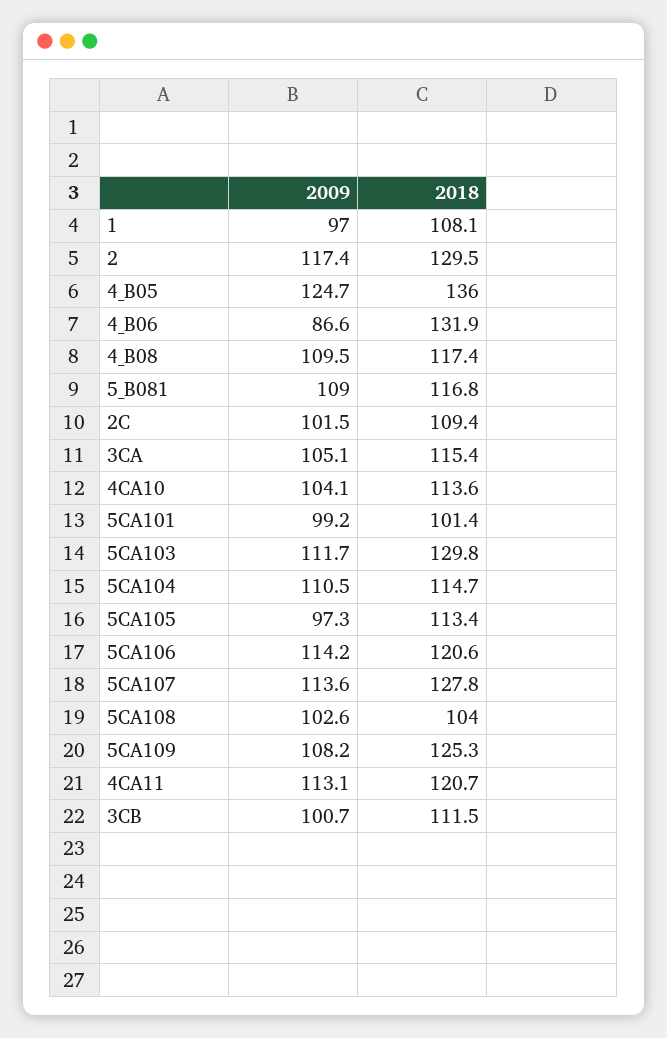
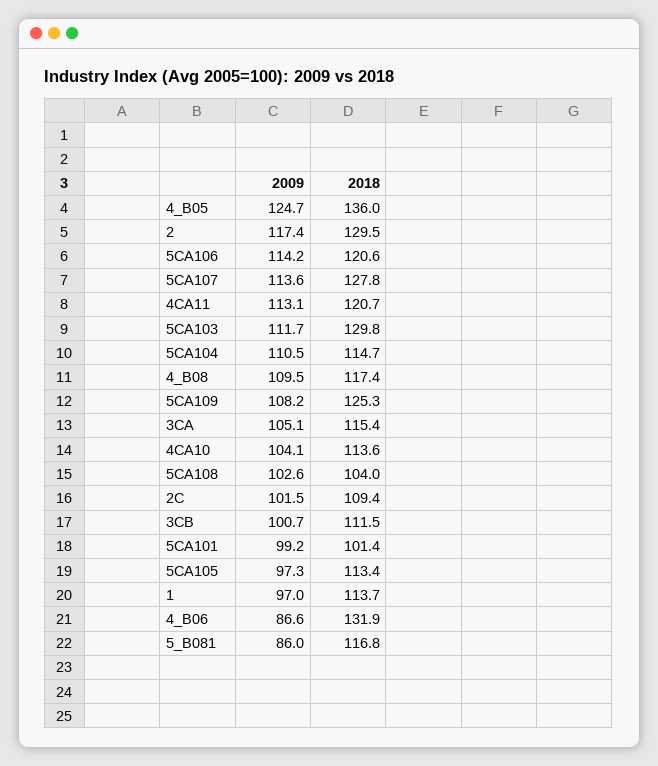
2018, 1: 108.1 -> 113.7
2009, 5_B081: 109 -> 86

